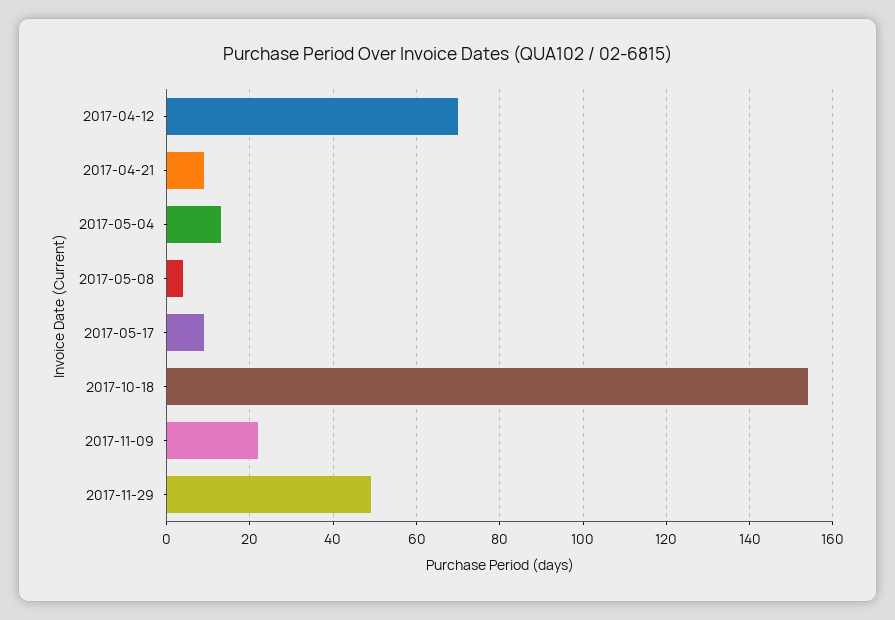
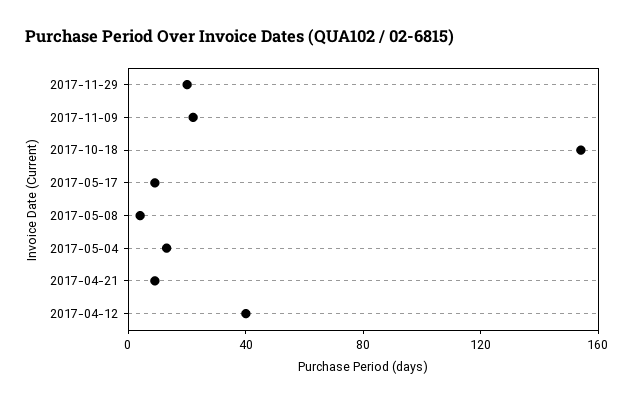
2017-04-12: 70 -> 40
2017-11-29: 50 -> 20

